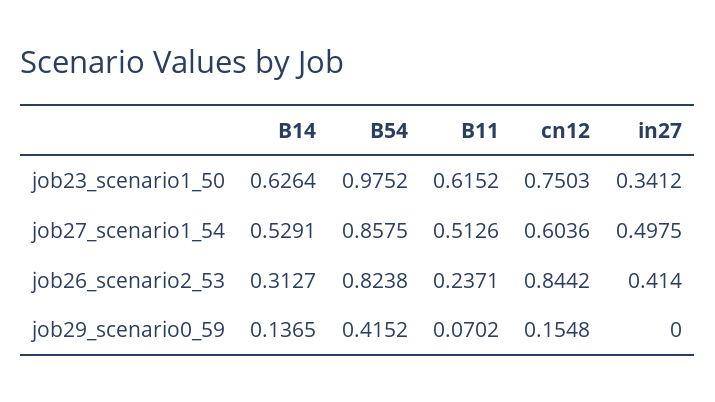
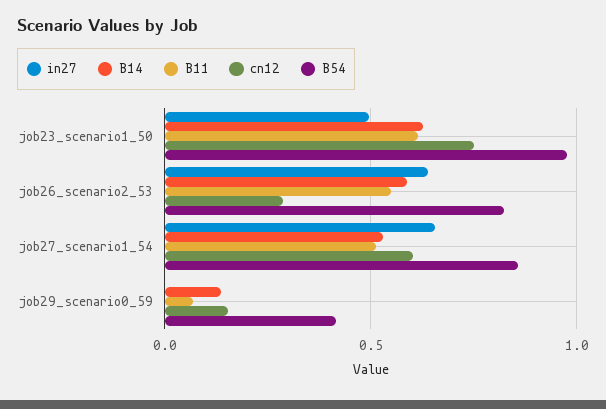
in27, job23_scenario1_50: 0.3412 -> 0.5
in27, job27_scenario1_54: 0.4975 -> 0.65
B14, job26_scenario2_53: 0.3127 -> 0.6
B11, job26_scenario2_53: 0.2371 -> 0.55
cn12, job26_scenario2_53: 0.8442 -> 0.3
in27, job26_scenario2_53: 0.414 -> 0.65

